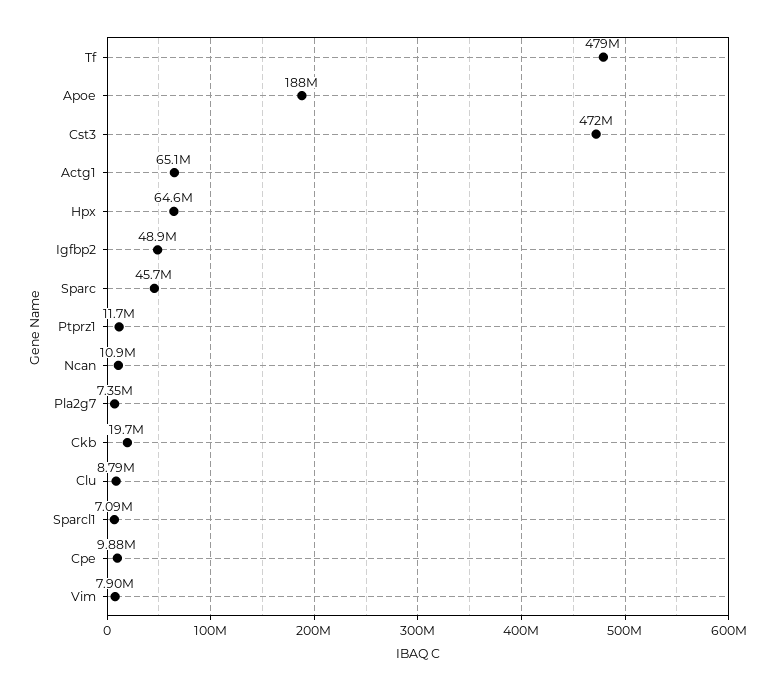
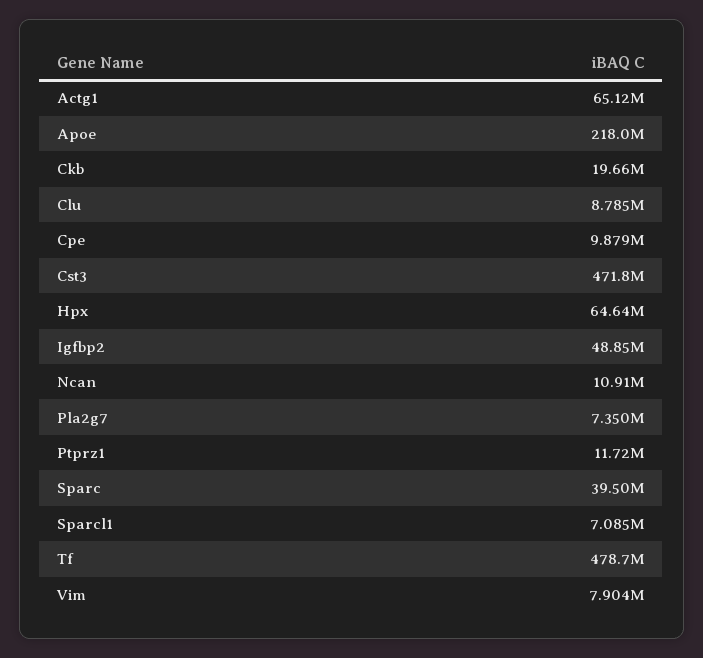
Apoe: 188000000 -> 218000000
Sparc: 45700000 -> 39500000

